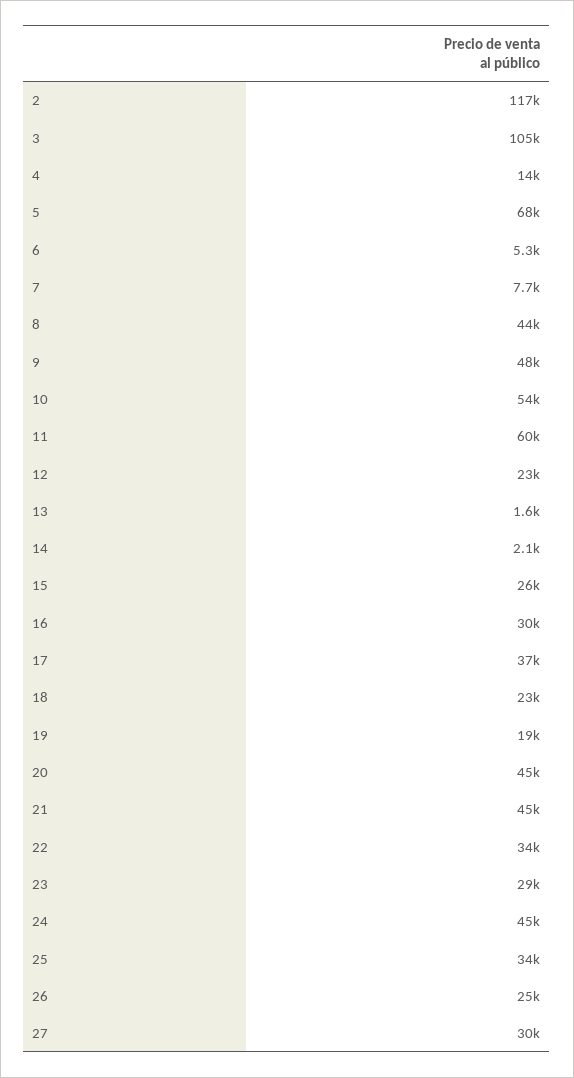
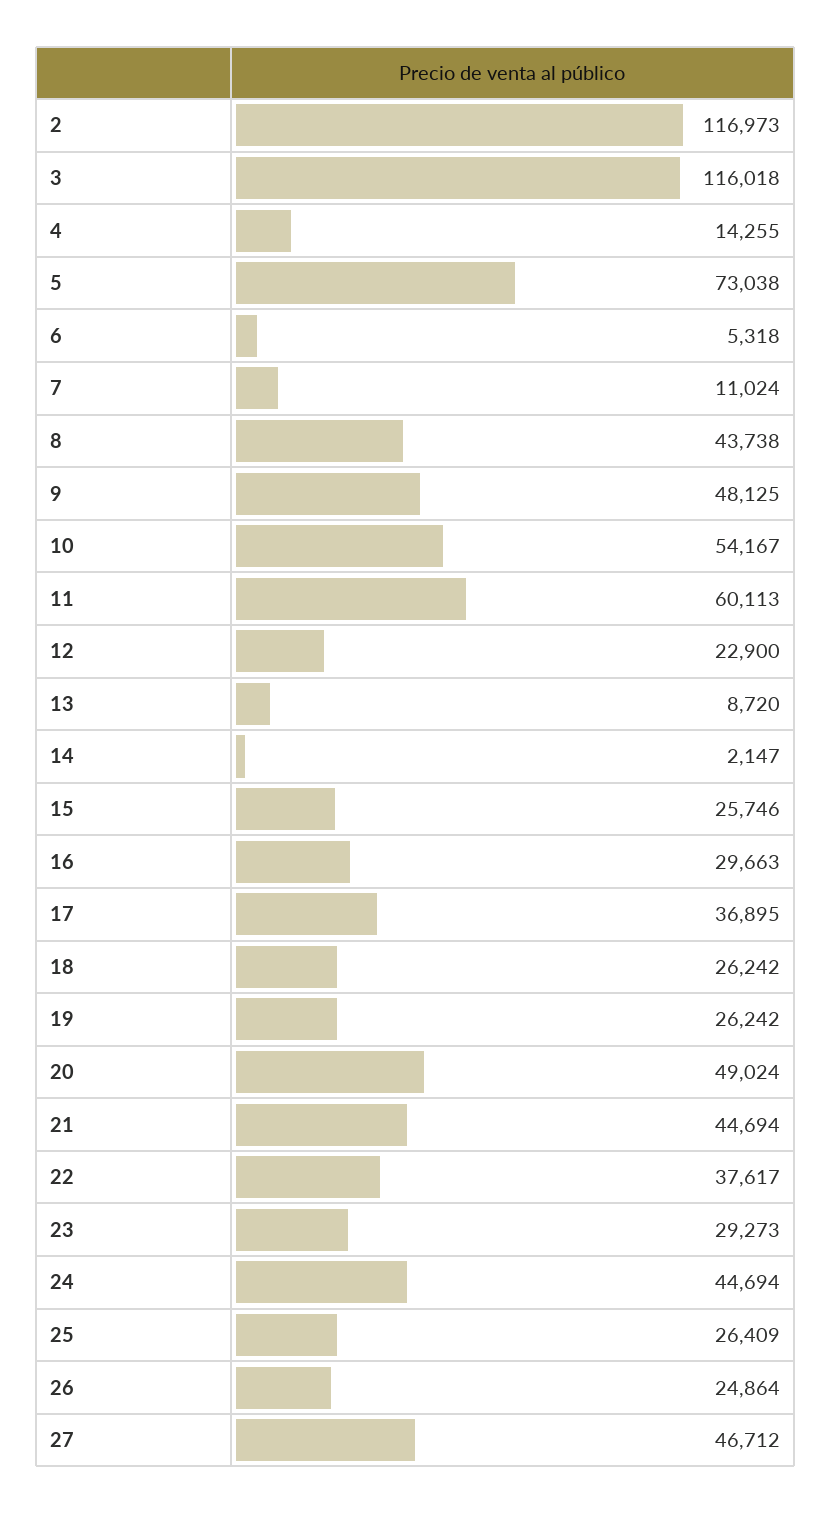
3: 105000 -> 116018
5: 68000 -> 73038
7: 7700 -> 11024
13: 1600 -> 8720
18: 23000 -> 26242
19: 19000 -> 26242
20: 45000 -> 49024
22: 34000 -> 37617
25: 34000 -> 26409
27: 30000 -> 46712

